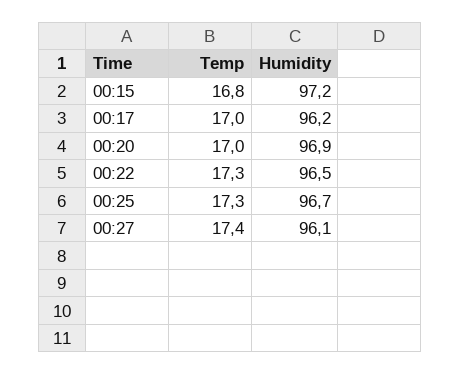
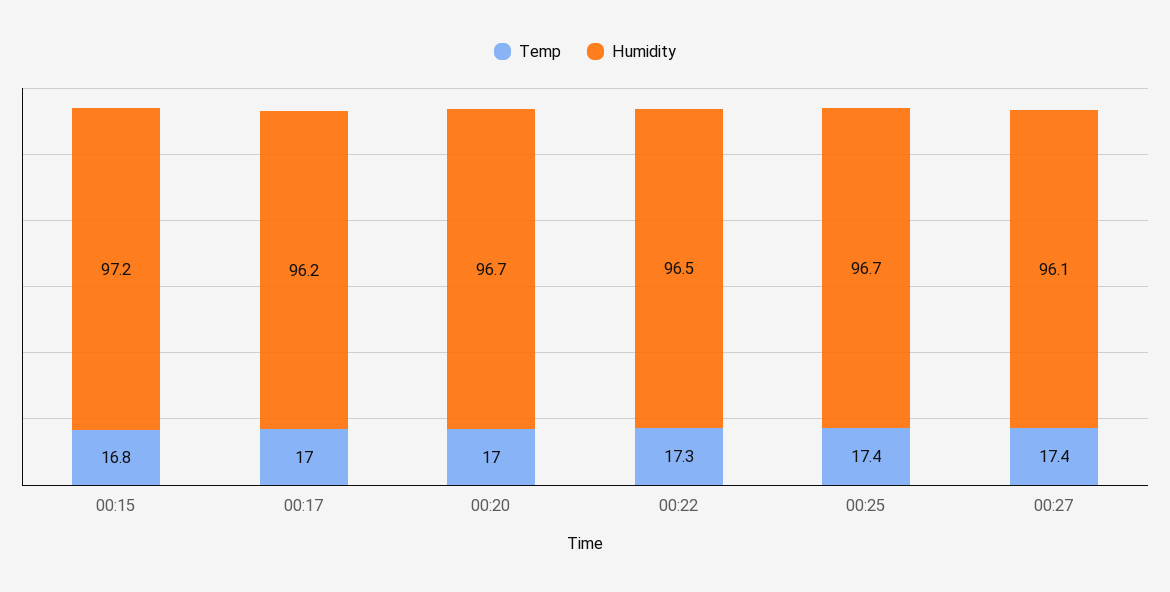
Humidity, 00:20: 96.9 -> 96.7
Temp, 00:25: 17.3 -> 17.4

